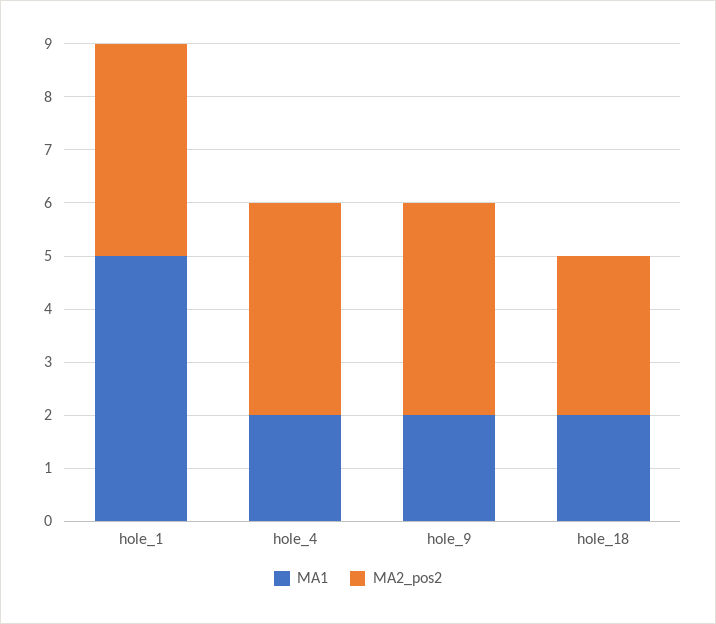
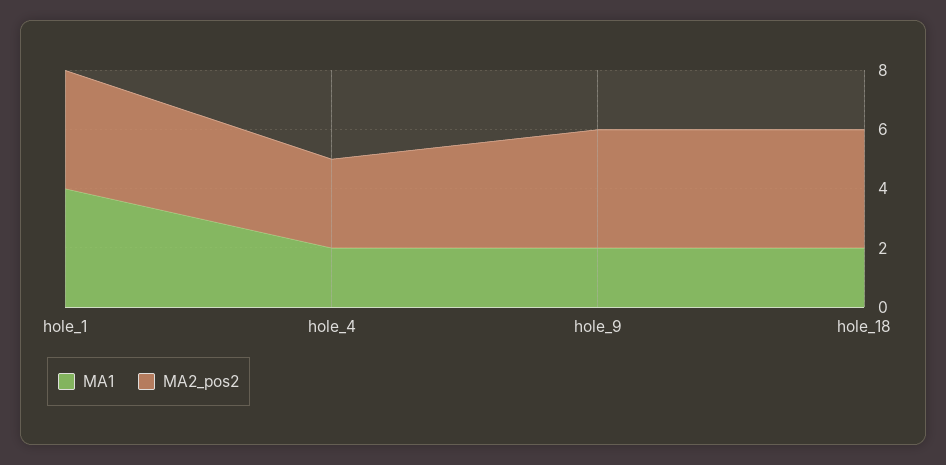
MA1, hole_1: 5 -> 4
MA2_pos2, hole_4: 4 -> 3
MA2_pos2, hole_18: 3 -> 4

